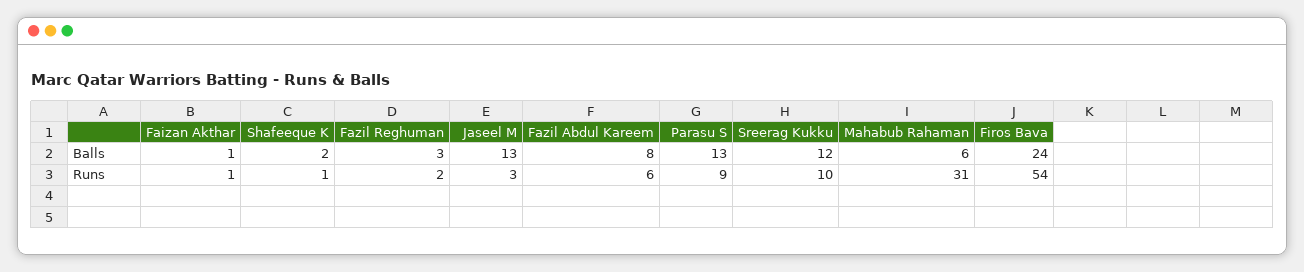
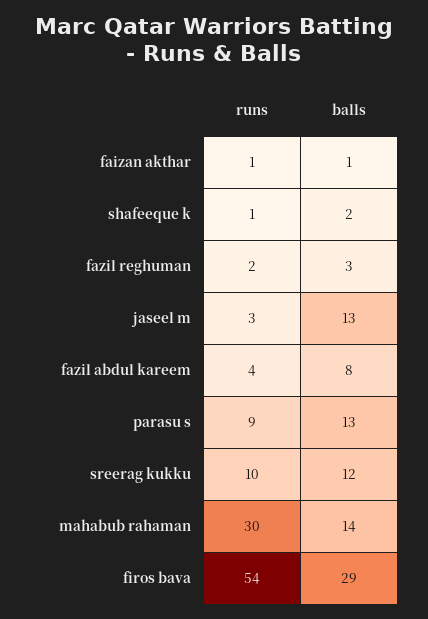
Mahabub Rahaman, Balls: 6 -> 14
Firos Bava, Balls: 24 -> 29
Fazil Abdul Kareem, Runs: 6 -> 4
Mahabub Rahaman, Runs: 31 -> 30

